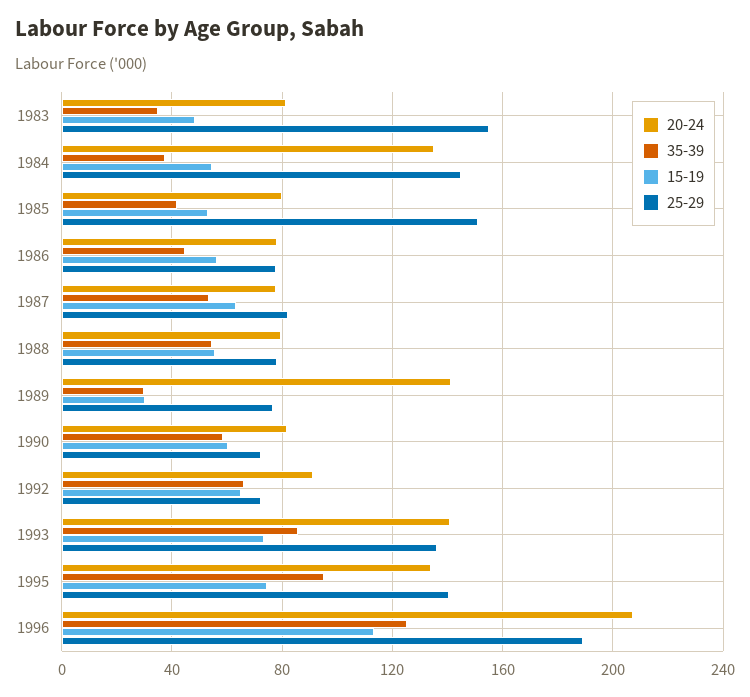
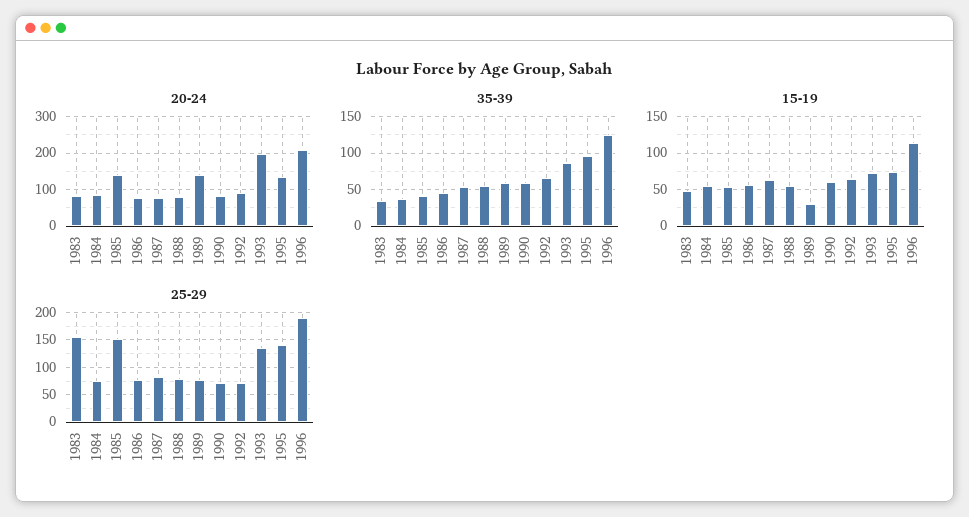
20-24, 1984: 135 -> 80
25-29, 1984: 145 -> 75
20-24, 1985: 80 -> 140
35-39, 1989: 30 -> 60
20-24, 1993: 140 -> 200

